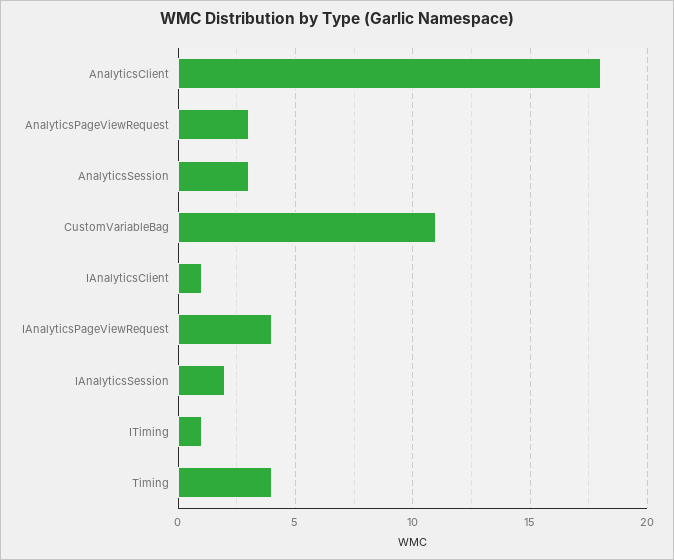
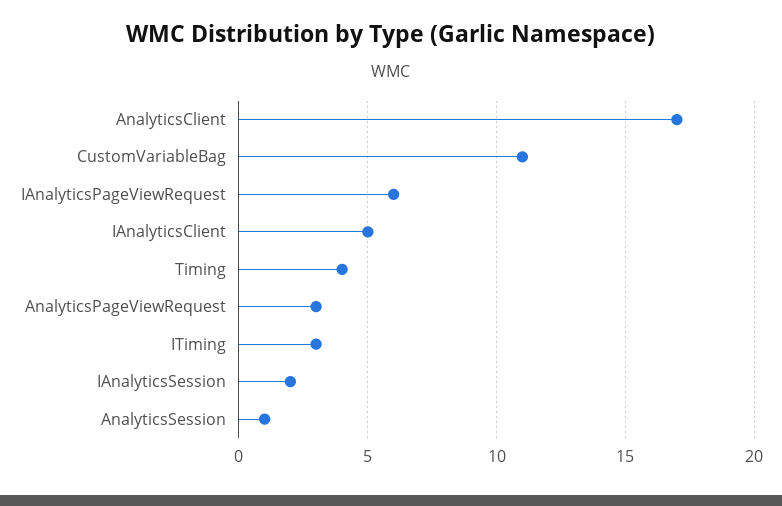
AnalyticsClient: 18 -> 17
AnalyticsSession: 3 -> 1
IAnalyticsClient: 1 -> 5
IAnalyticsPageViewRequest: 4 -> 6
ITiming: 1 -> 3

